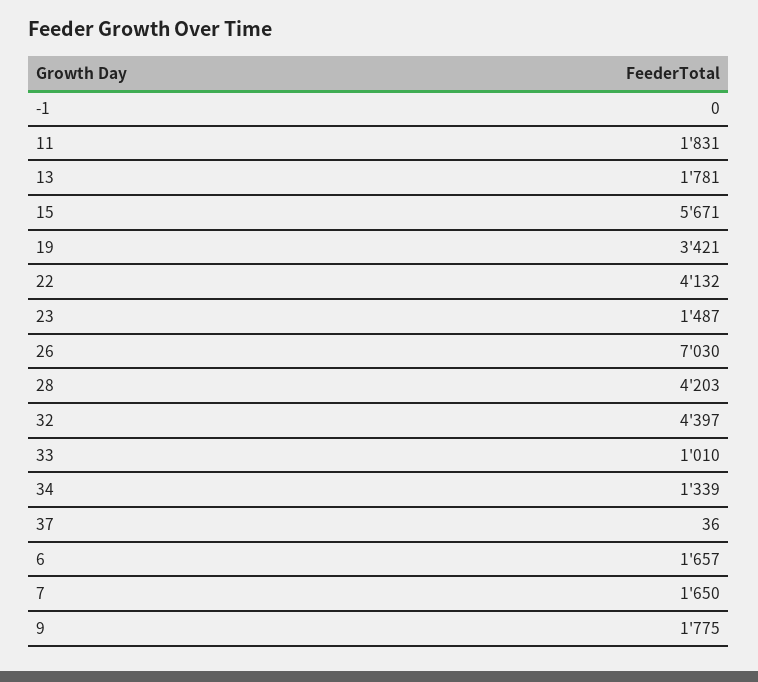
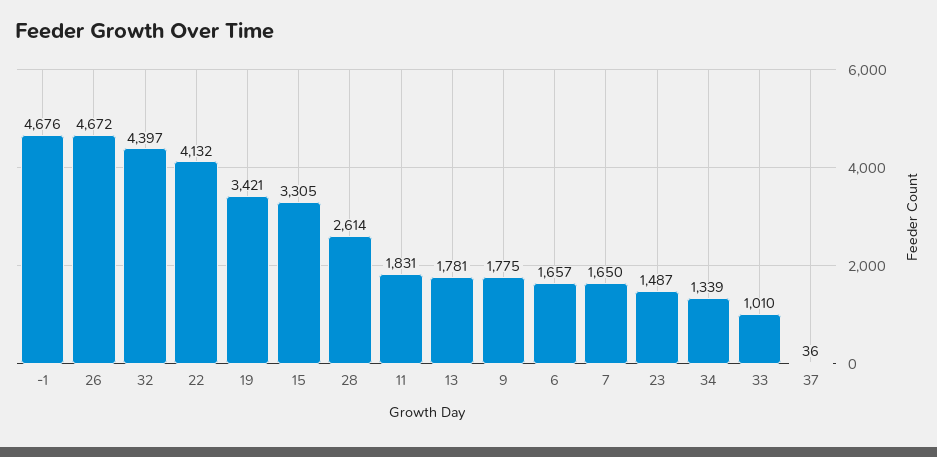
-1: 0 -> 4676
15: 5671 -> 3305
26: 7030 -> 4672
28: 4203 -> 2614

